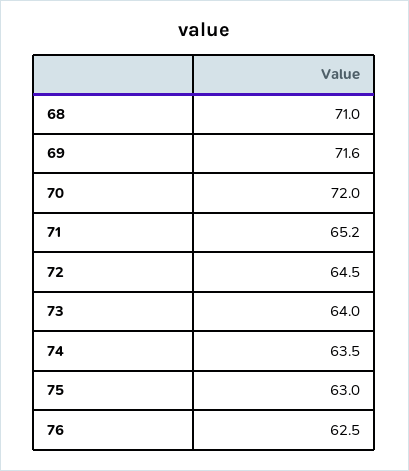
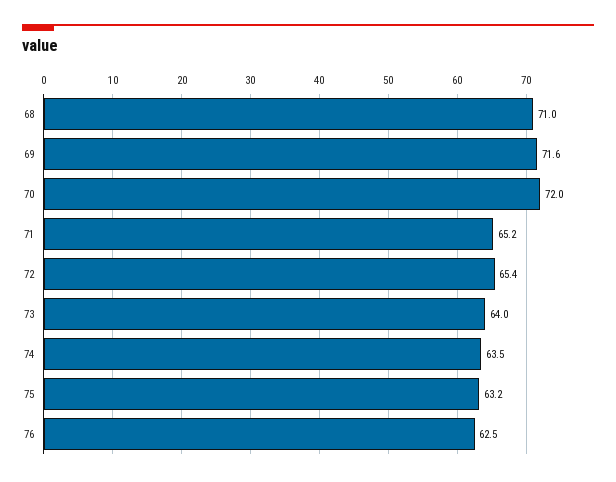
72: 64.5 -> 65.4
75: 63 -> 63.2

